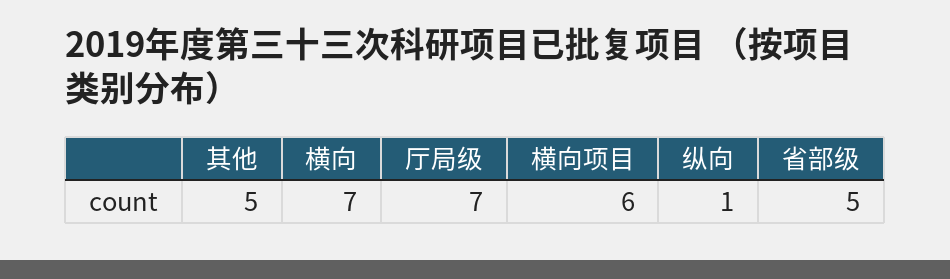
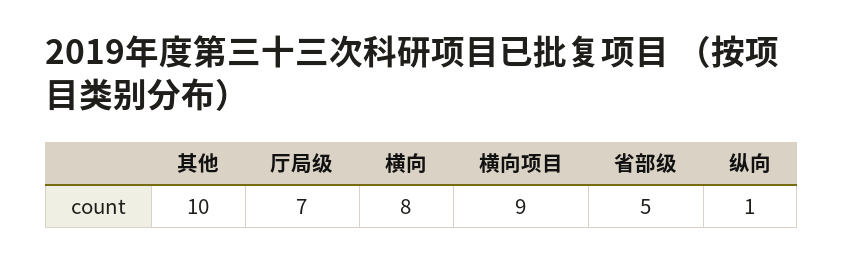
其他: 5 -> 10
横向: 7 -> 8
横向项目: 6 -> 9

